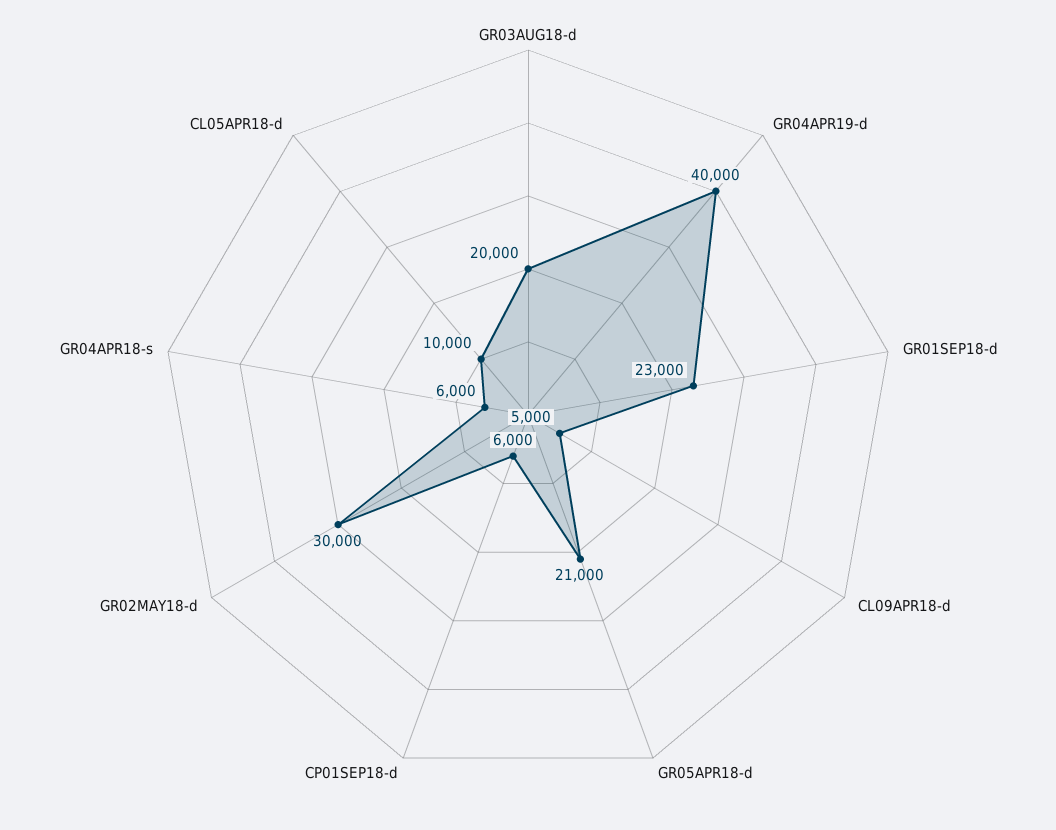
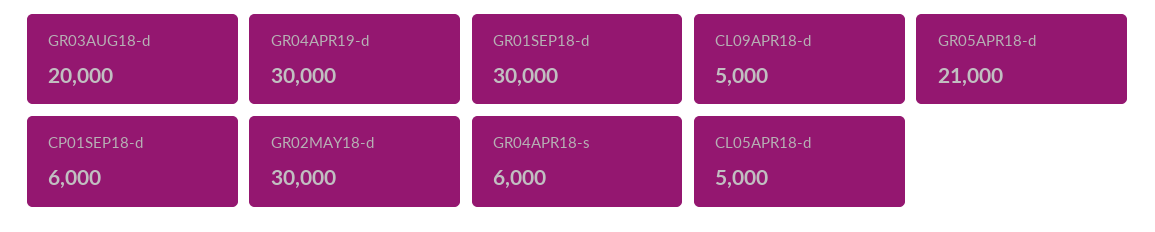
GR04APR19-d: 40000 -> 30000
GR01SEP18-d: 23000 -> 30000
CL05APR18-d: 10000 -> 5000

